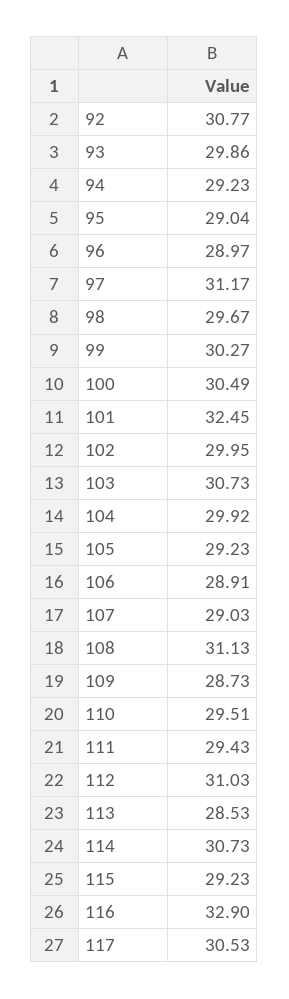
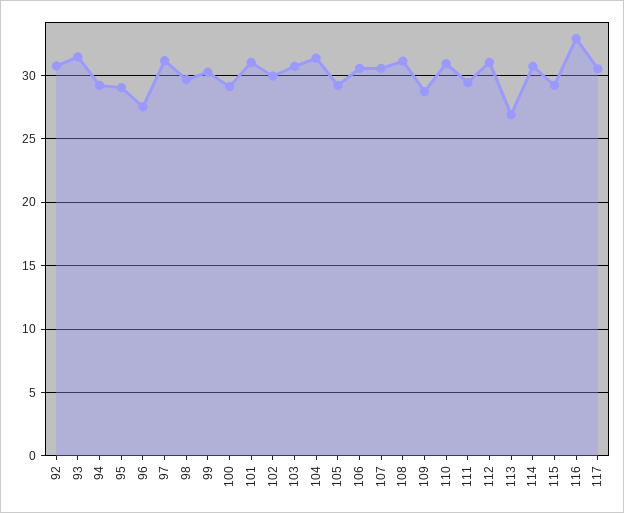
93: 29.86 -> 31.5
96: 28.97 -> 27.5
100: 30.49 -> 29
101: 32.45 -> 31
104: 29.92 -> 31.5
106: 28.91 -> 30.5
107: 29.03 -> 30.5
110: 29.51 -> 31
113: 28.53 -> 27

